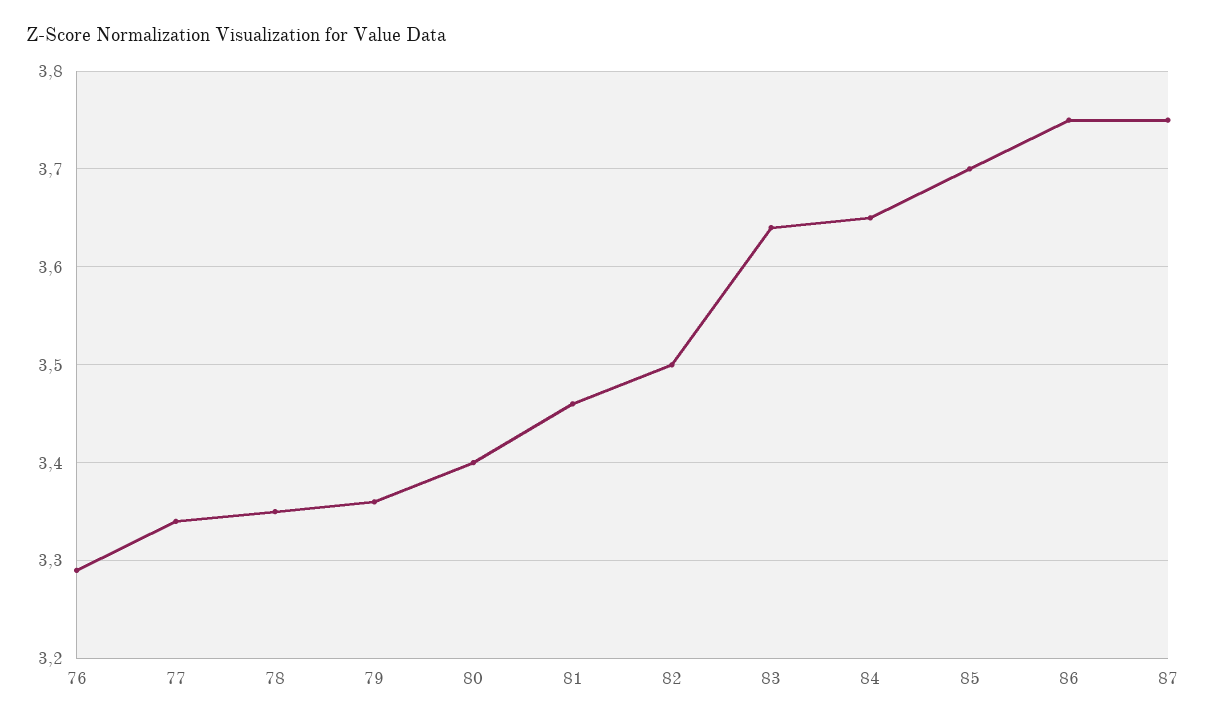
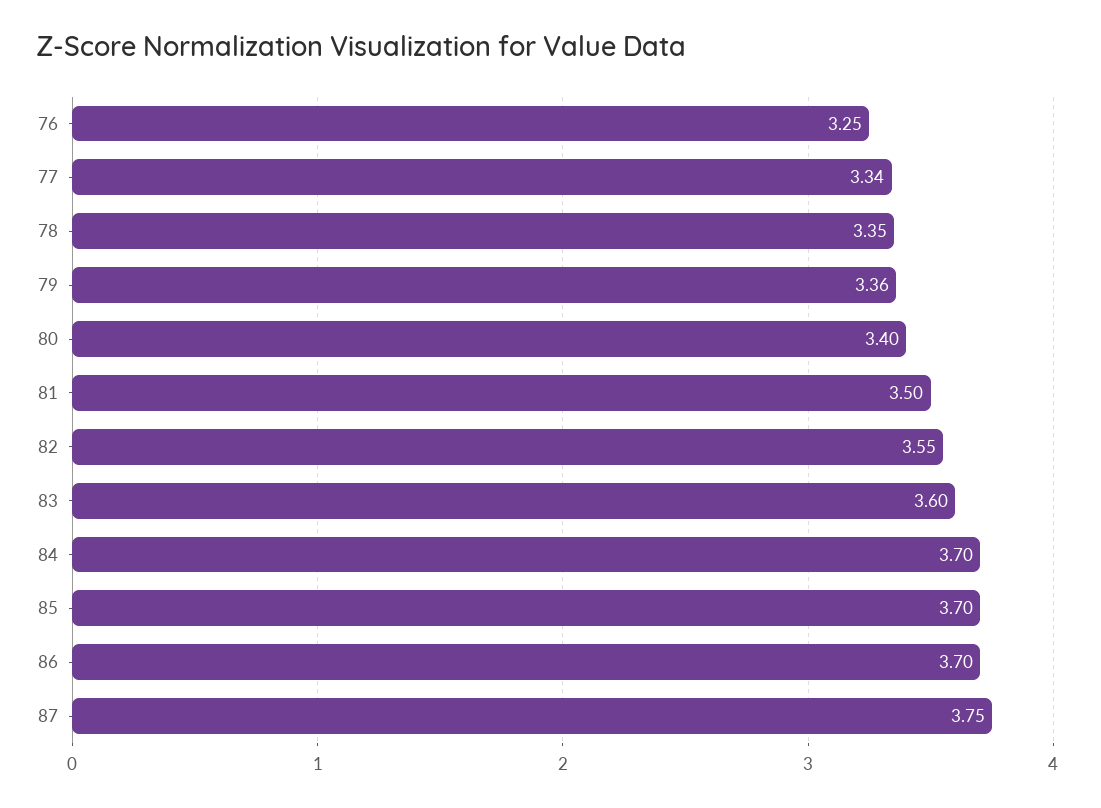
76: 3.29 -> 3.25
81: 3.46 -> 3.5
82: 3.5 -> 3.55
83: 3.64 -> 3.6
84: 3.65 -> 3.7
86: 3.75 -> 3.7

